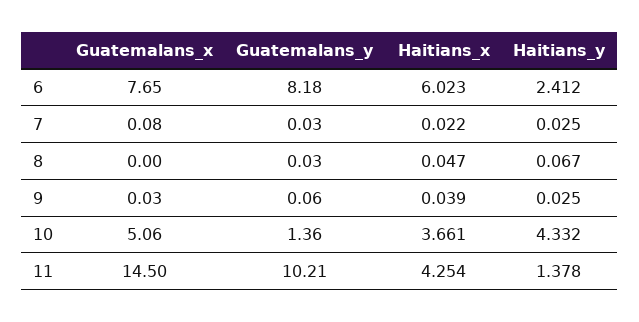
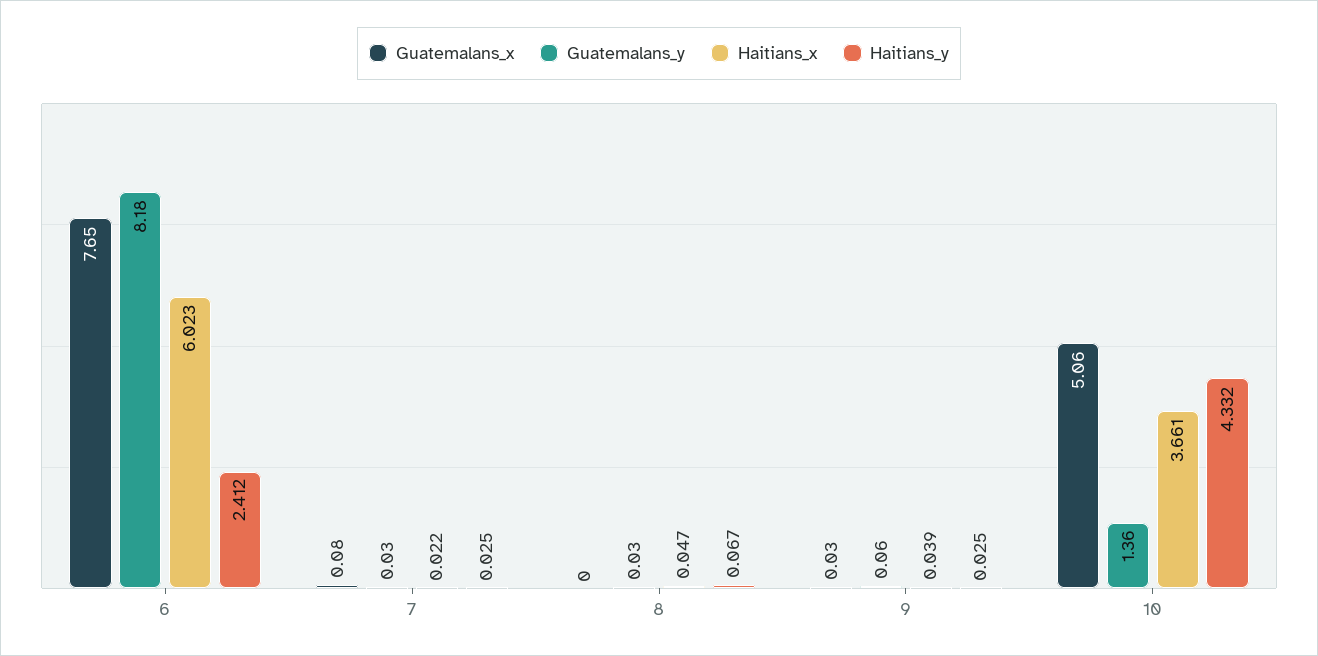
Guatemalans_x, 11: 14.5 -> none
Guatemalans_y, 11: 10.21 -> none
Haitians_x, 11: 4.254 -> none
Haitians_y, 11: 1.378 -> none

